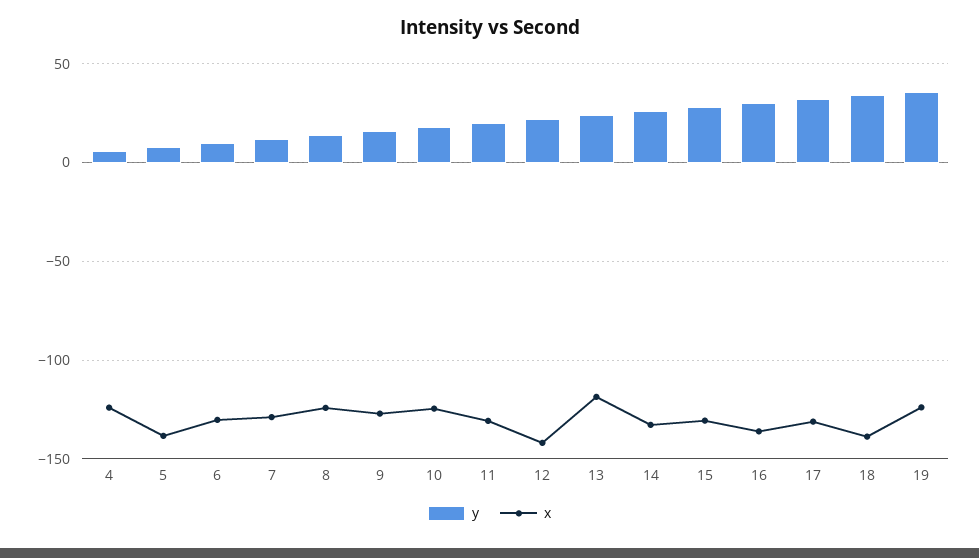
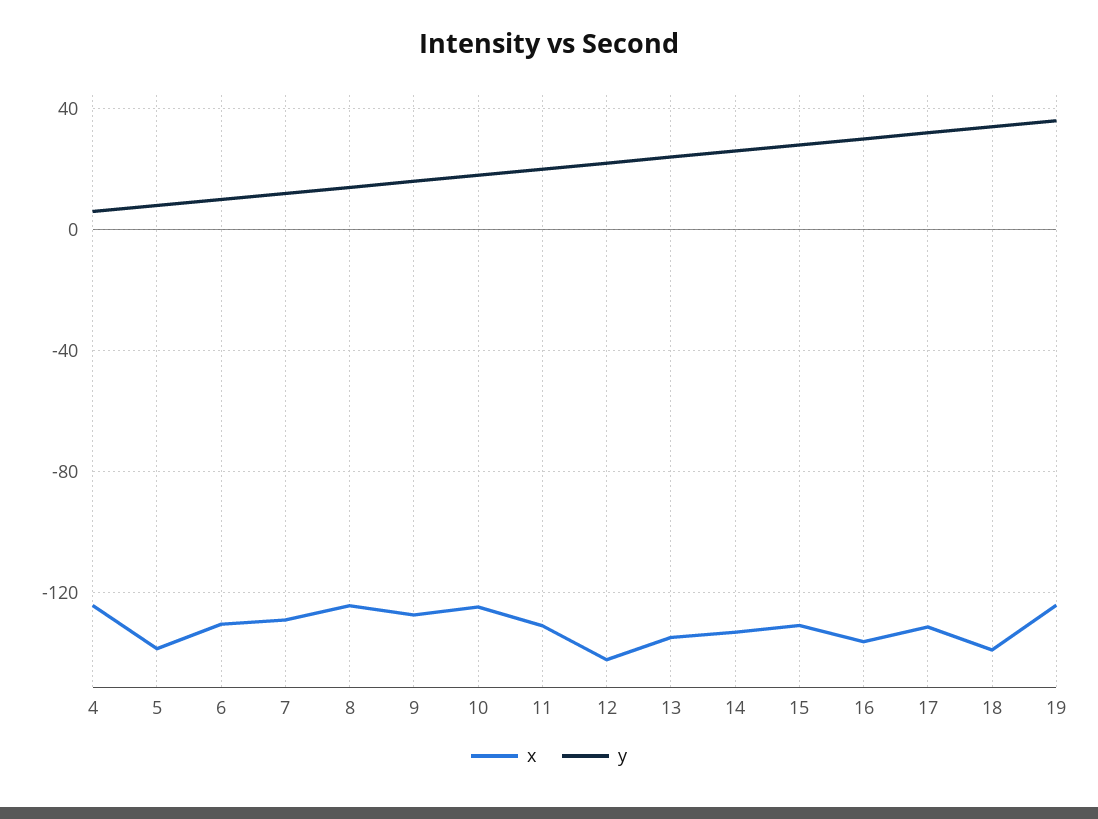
x, 13: -120 -> -135

